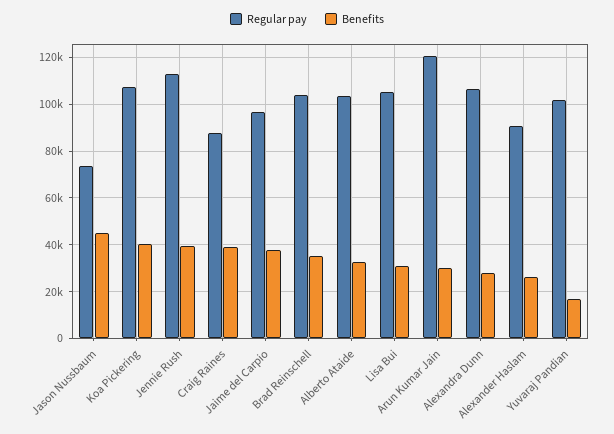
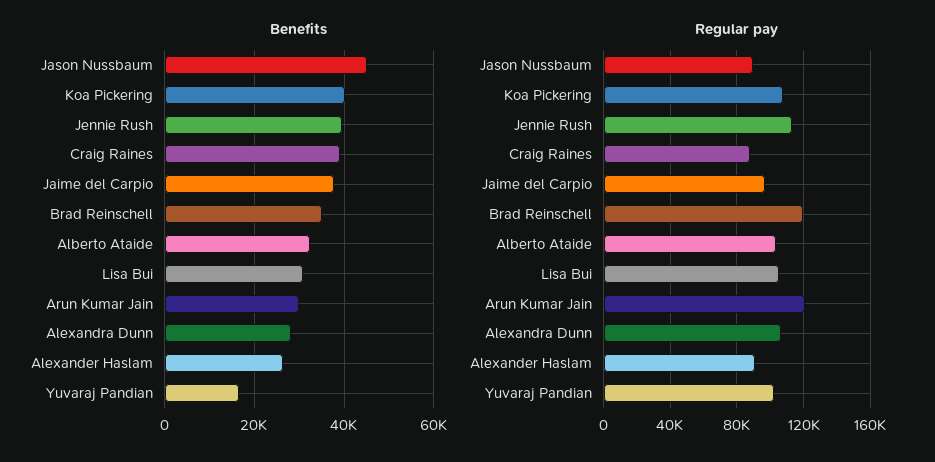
Regular pay, Jason Nussbaum: 75000 -> 90000
Regular pay, Brad Reinschell: 105000 -> 120000

